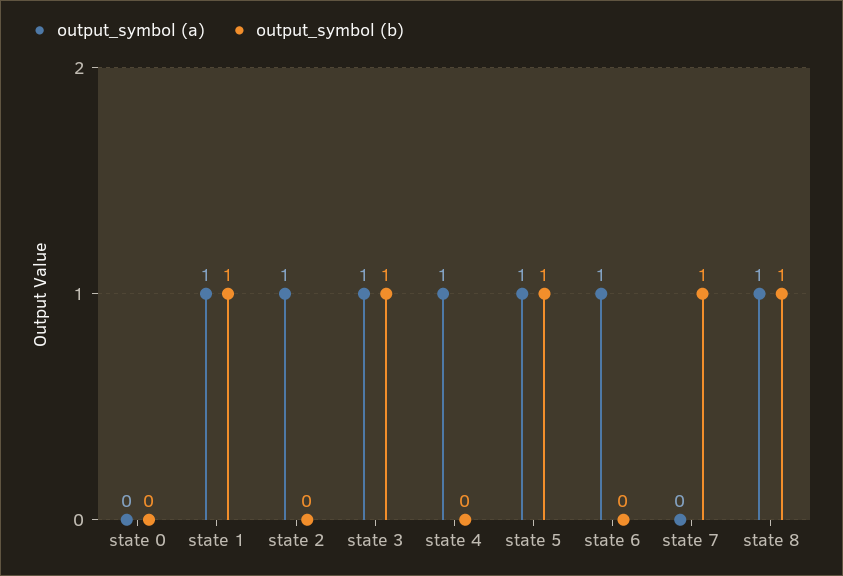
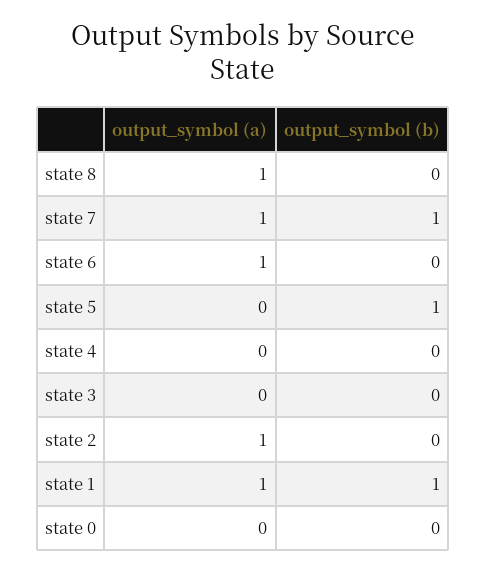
output_symbol (a), state 3: 1 -> 0
output_symbol (b), state 3: 1 -> 0
output_symbol (a), state 4: 1 -> 0
output_symbol (a), state 5: 1 -> 0
output_symbol (a), state 7: 0 -> 1
output_symbol (b), state 8: 1 -> 0

